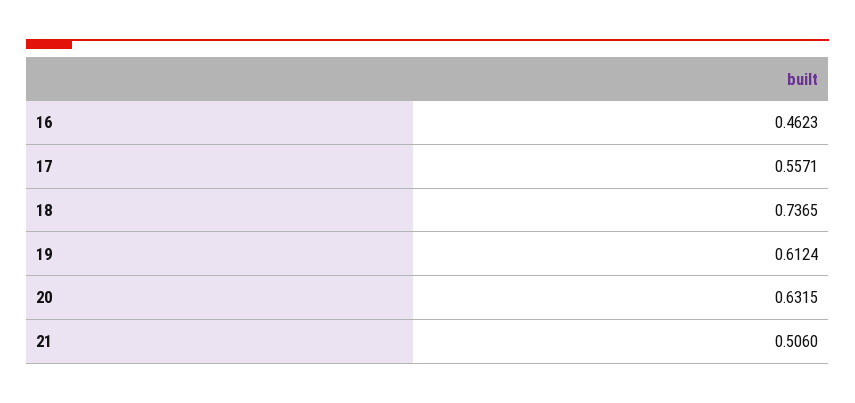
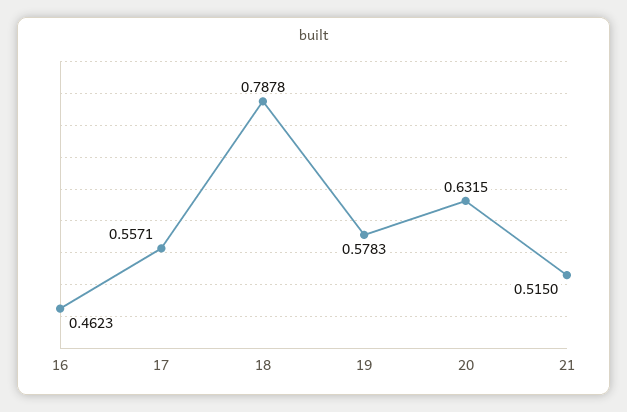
18: 0.7365 -> 0.7878
19: 0.6124 -> 0.5783
21: 0.506 -> 0.515

